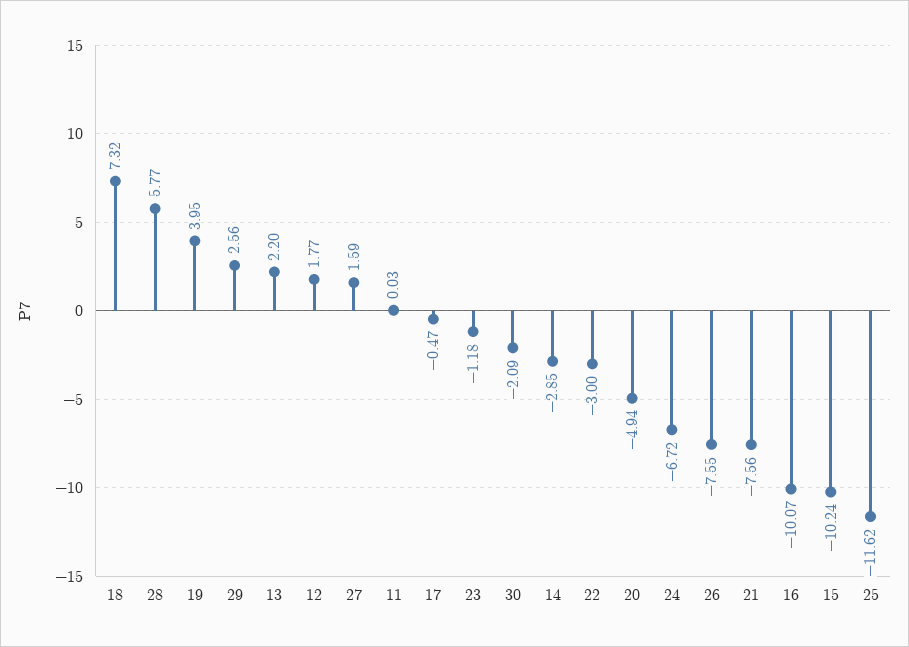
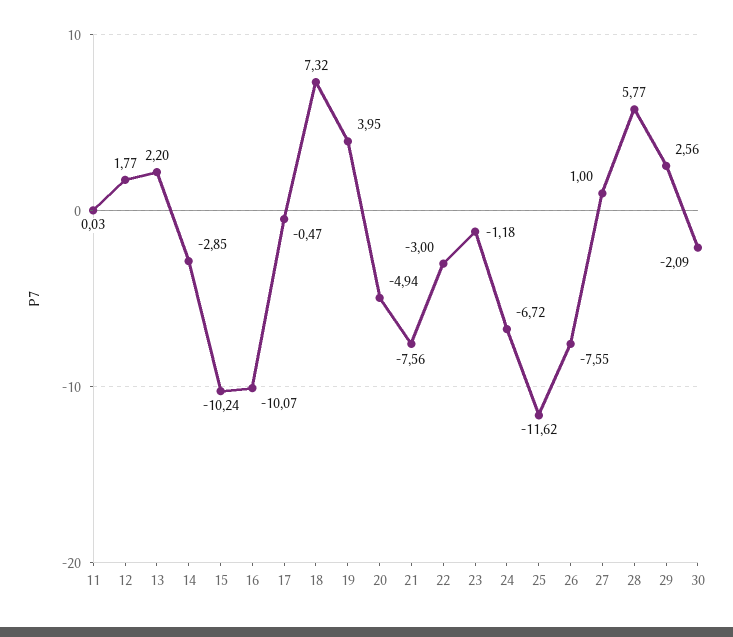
27: 1.59 -> 1

